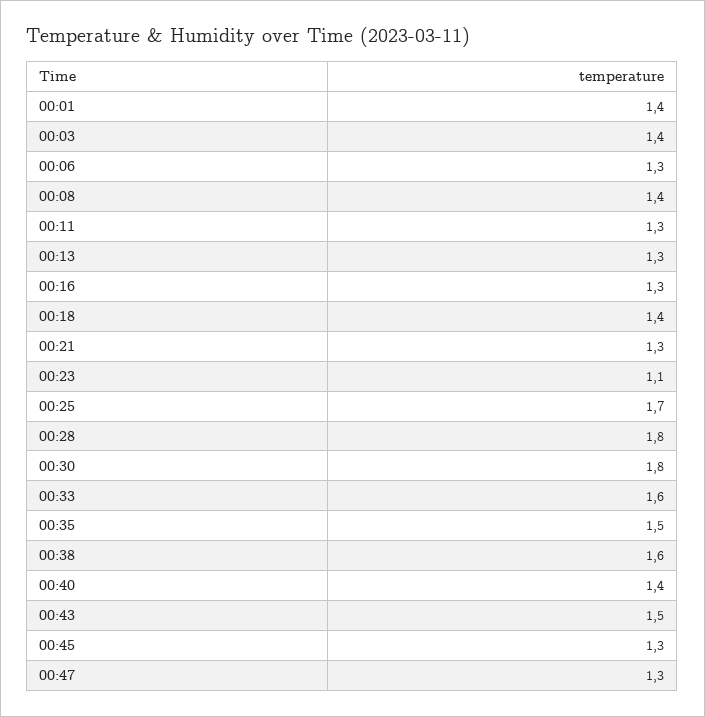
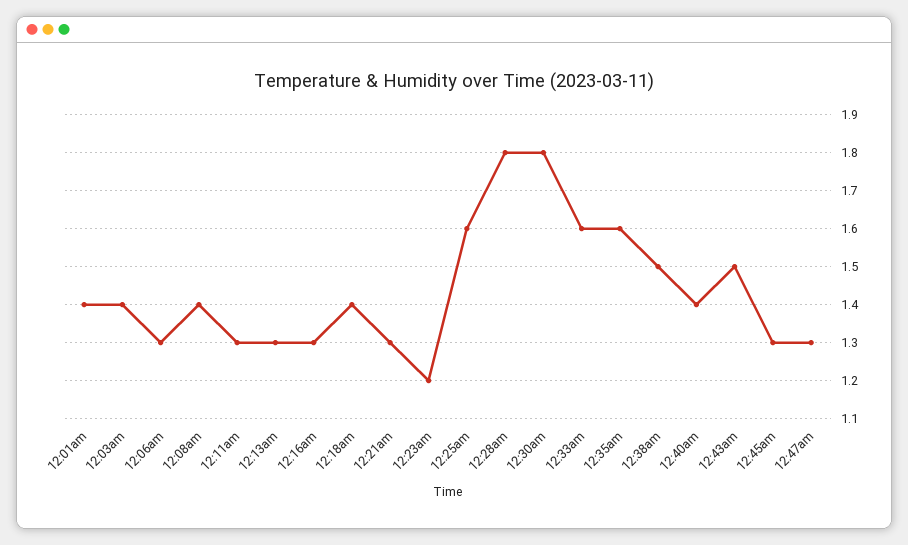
00:23: 1.1 -> 1.2
00:25: 1.7 -> 1.6
00:35: 1.5 -> 1.6
00:38: 1.6 -> 1.5

